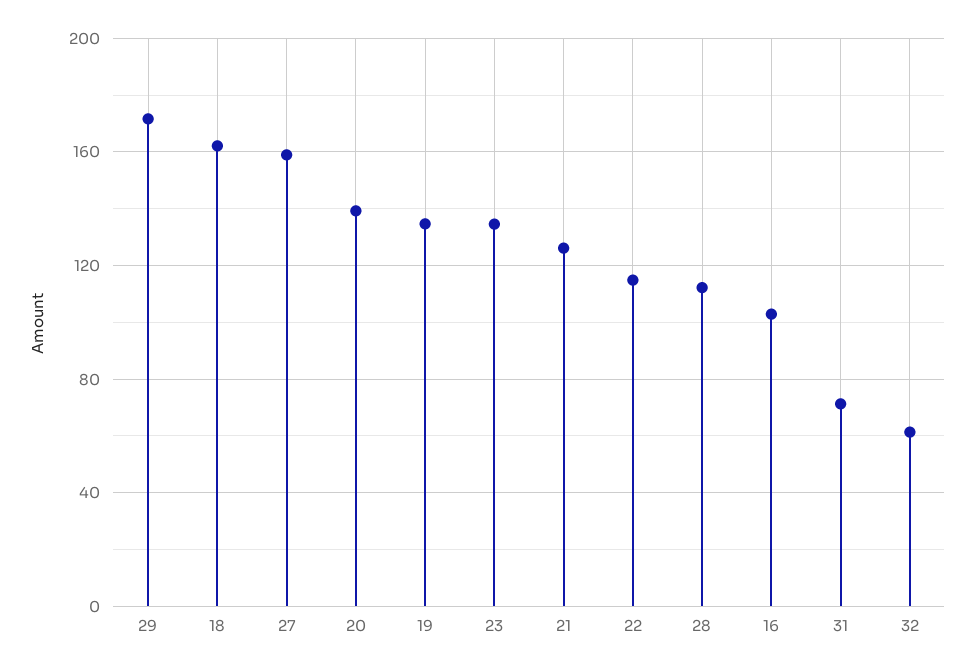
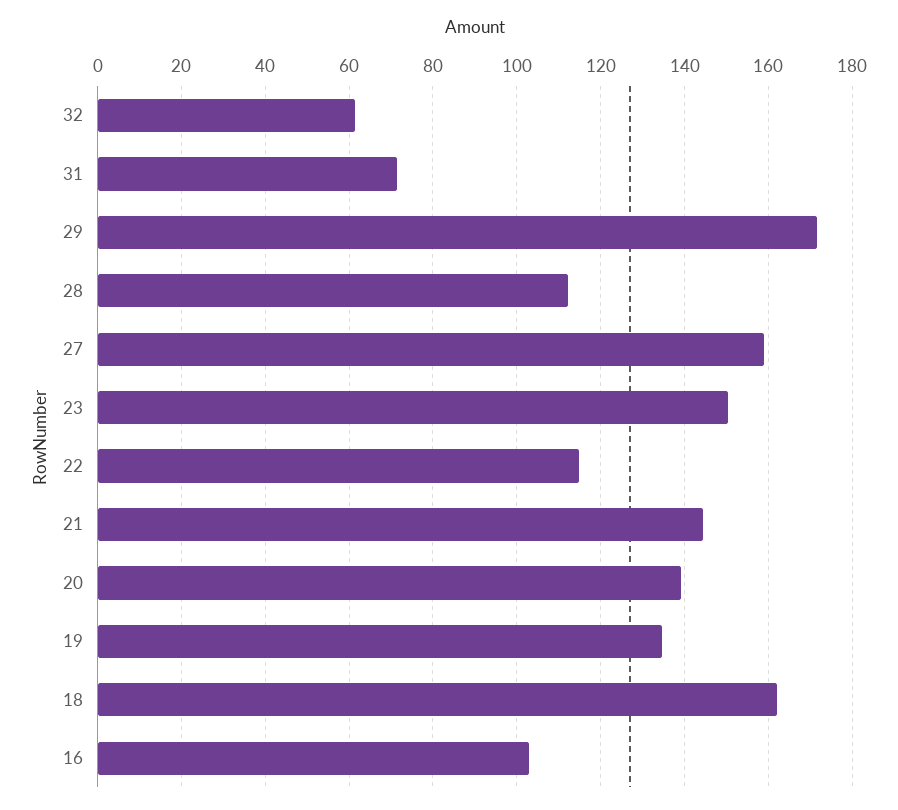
23: 135 -> 150
21: 125 -> 144

